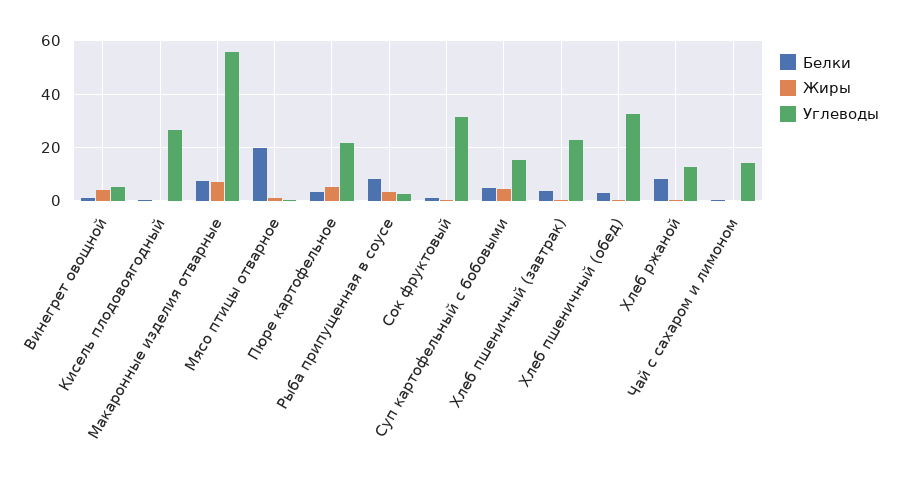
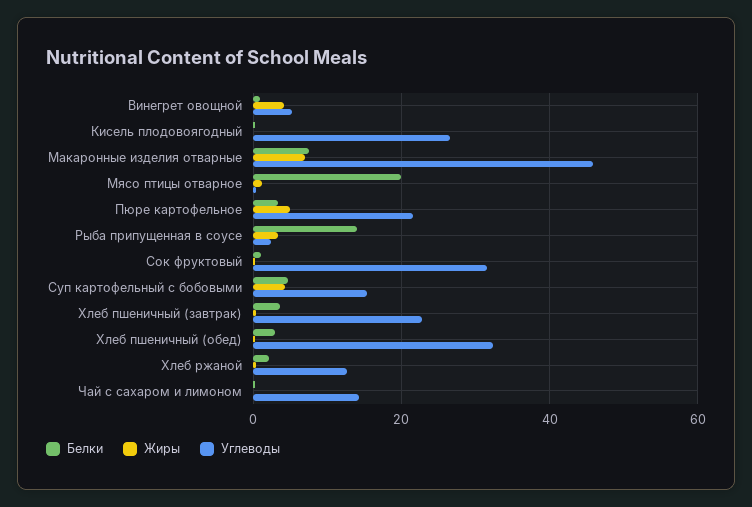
Углеводы, Макаронные изделия отварные: 55 -> 46
Белки, Рыба припущенная в соусе: 7.5 -> 14
Белки, Хлеб ржаной: 7.5 -> 2

